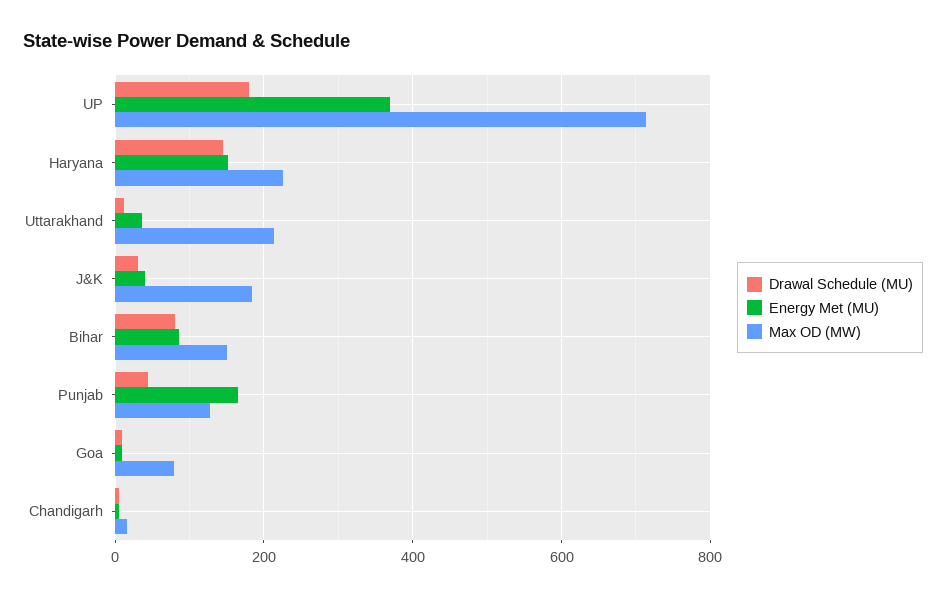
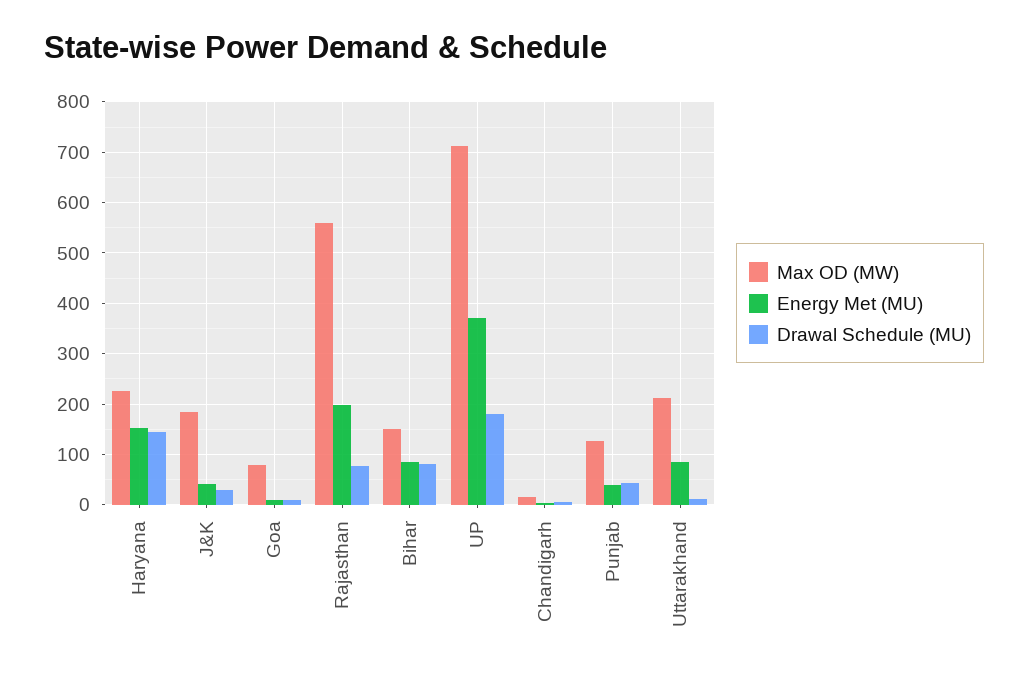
Energy Met (MU), Uttarakhand: 40 -> 80
Energy Met (MU), Punjab: 160 -> 40
Max OD (MW), Rajasthan: none -> 560
Energy Met (MU), Rajasthan: none -> 200
Drawal Schedule (MU), Rajasthan: none -> 80

